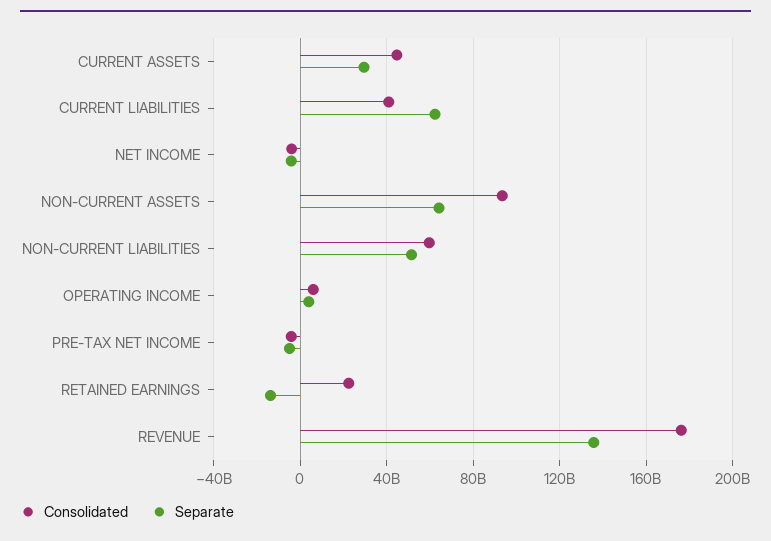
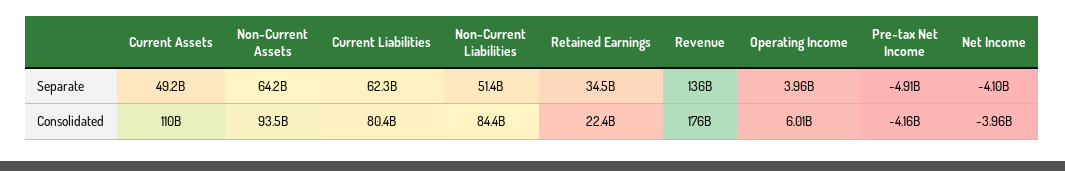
Consolidated, CURRENT ASSETS: 45000000000 -> 110000000000
Separate, CURRENT ASSETS: 30000000000 -> 49200000000
Consolidated, CURRENT LIABILITIES: 40000000000 -> 80400000000
Consolidated, NON-CURRENT LIABILITIES: 60000000000 -> 84400000000
Separate, RETAINED EARNINGS: -15000000000 -> 34500000000

